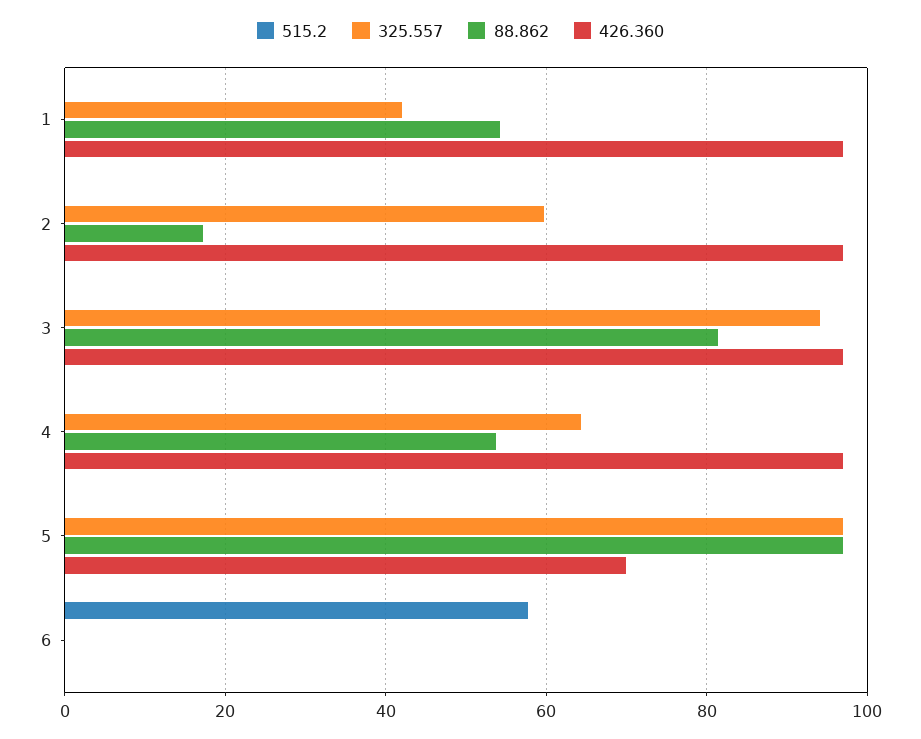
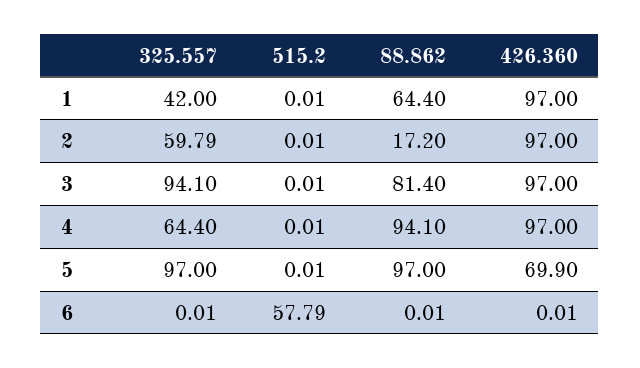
88.862, 1: 54 -> 64.4
88.862, 4: 54 -> 94.1

